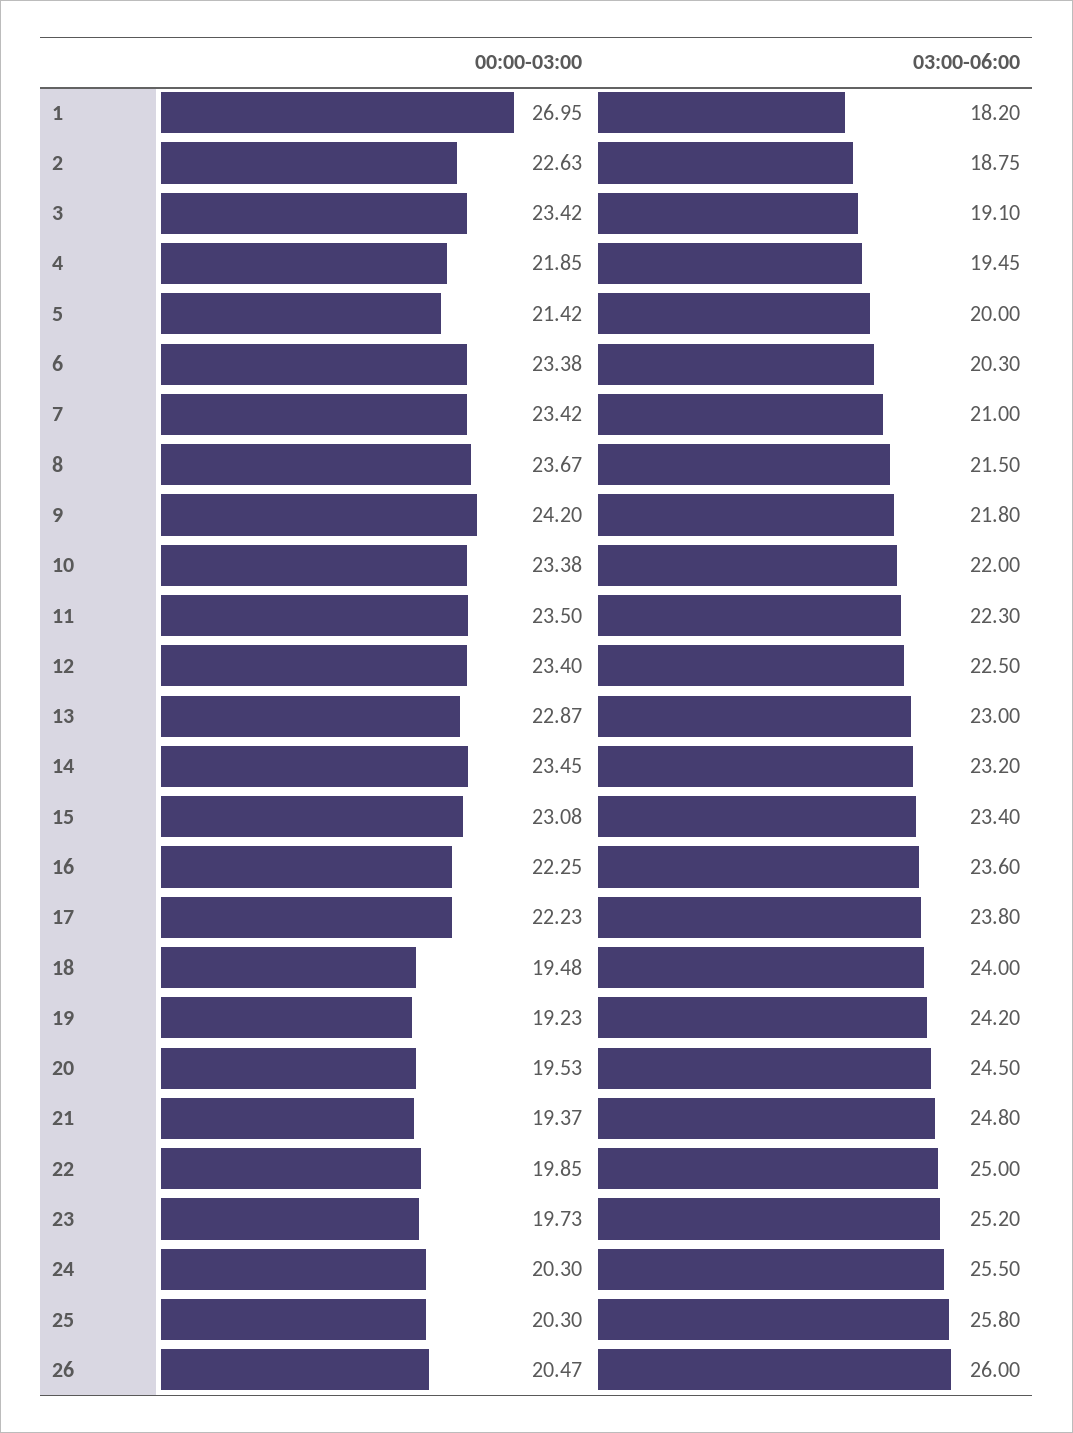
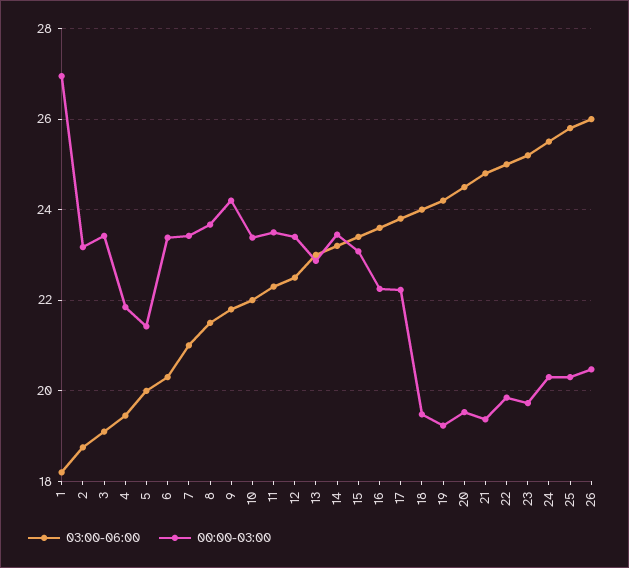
00:00-03:00, 2: 22.63 -> 23.2

